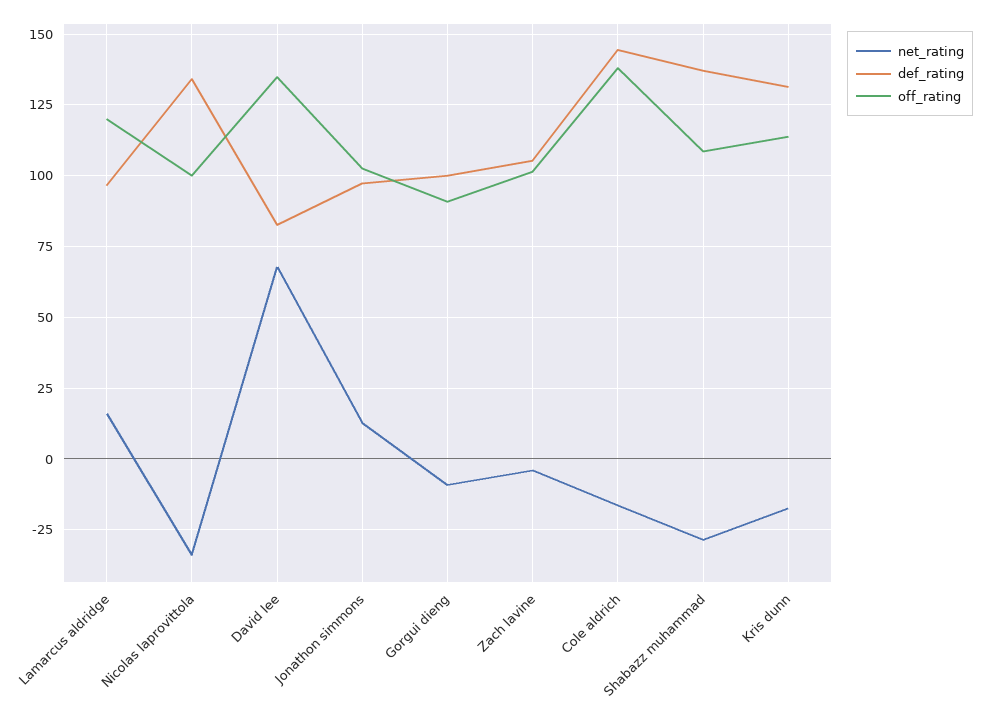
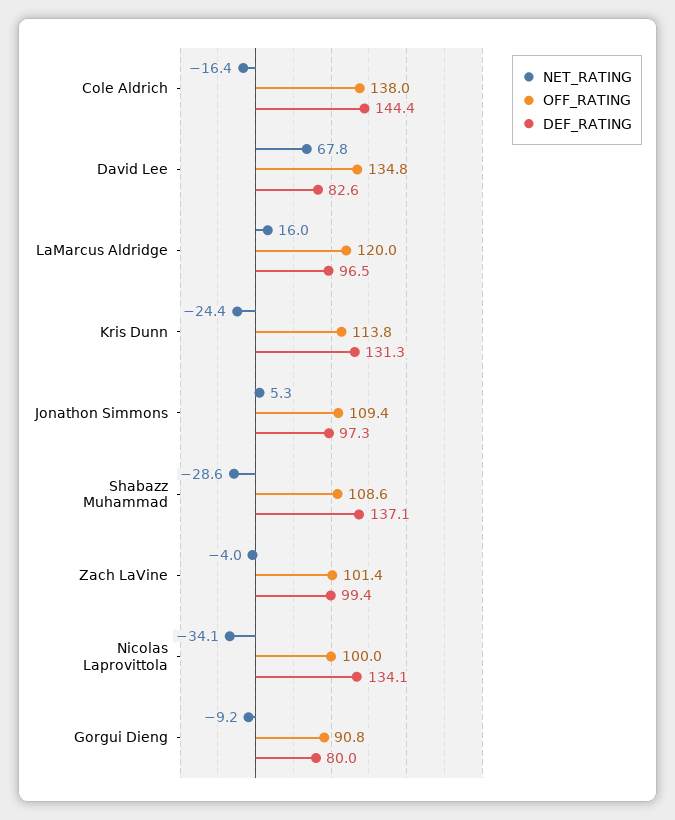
net_rating, Jonathon simmons: 12.5 -> 5.3
off_rating, Jonathon simmons: 102.5 -> 109.4
def_rating, Gorgui dieng: 100 -> 80
def_rating, Zach lavine: 105 -> 99.4
net_rating, Kris dunn: -17.5 -> -24.4

